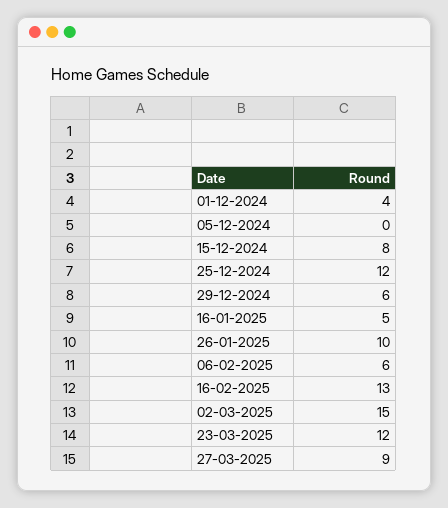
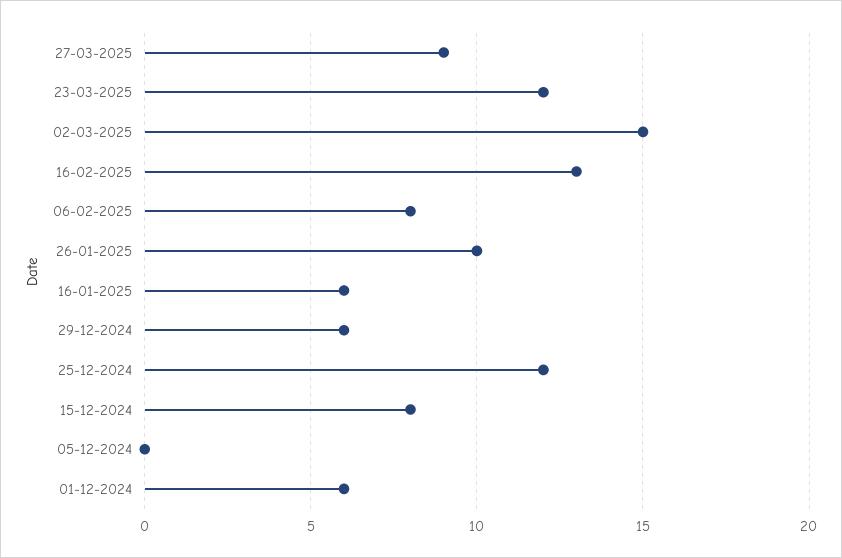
01-12-2024: 4 -> 6
16-01-2025: 5 -> 6
06-02-2025: 6 -> 8

